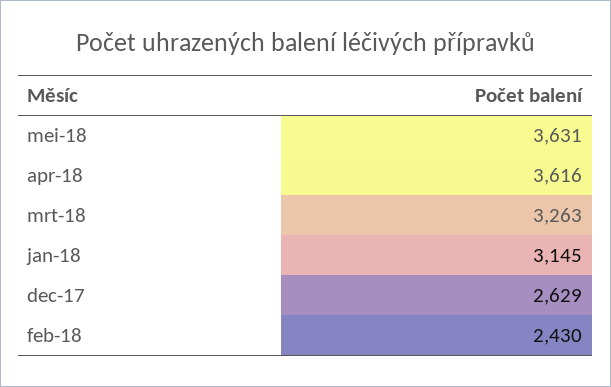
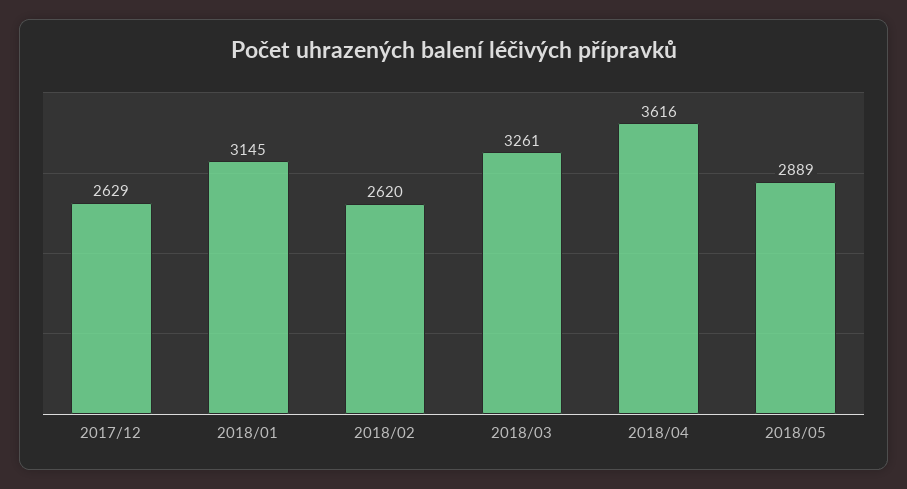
mei-18: 3631 -> 2889
mrt-18: 3263 -> 3261
feb-18: 2430 -> 2620

